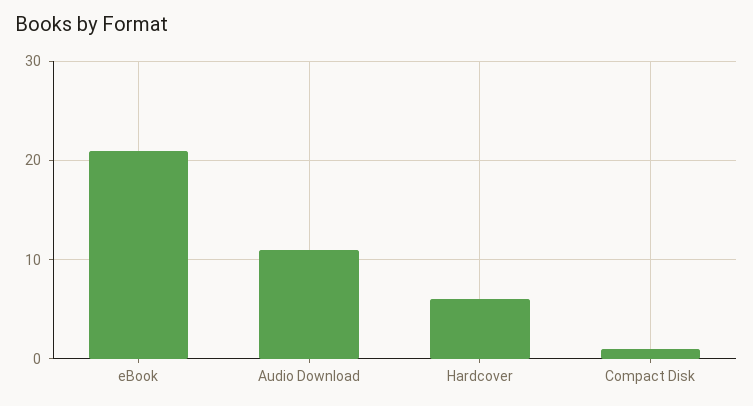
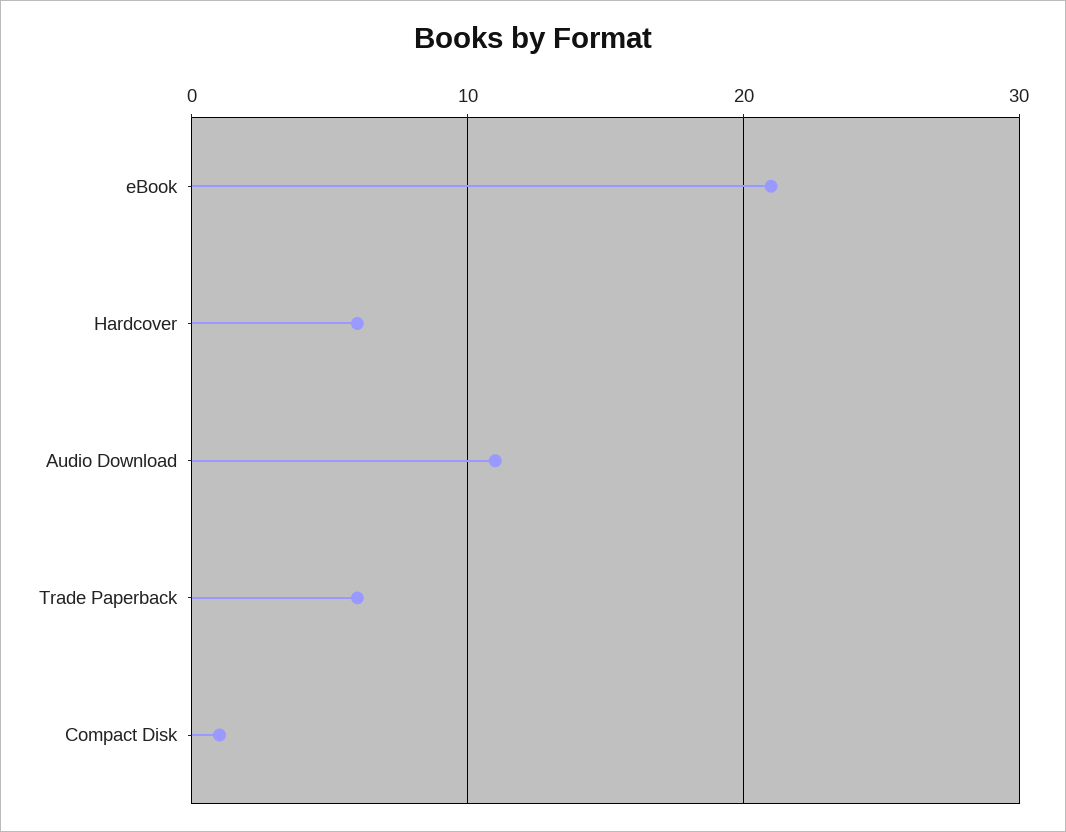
Trade Paperback: none -> 6

